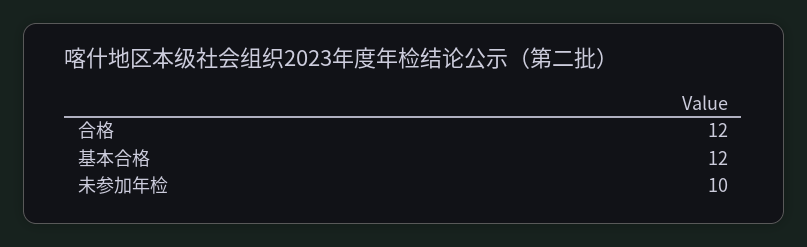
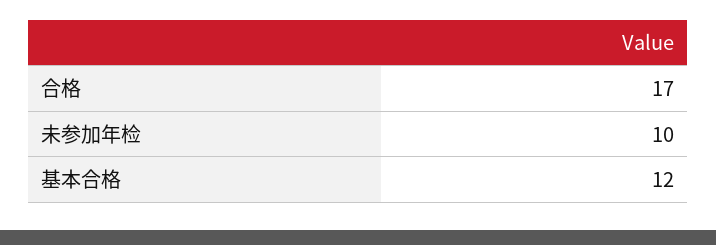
合格: 12 -> 17

